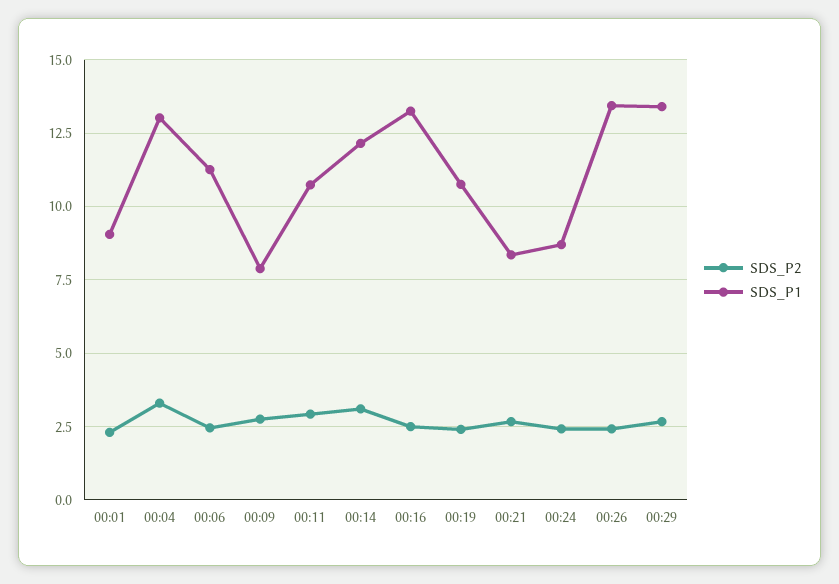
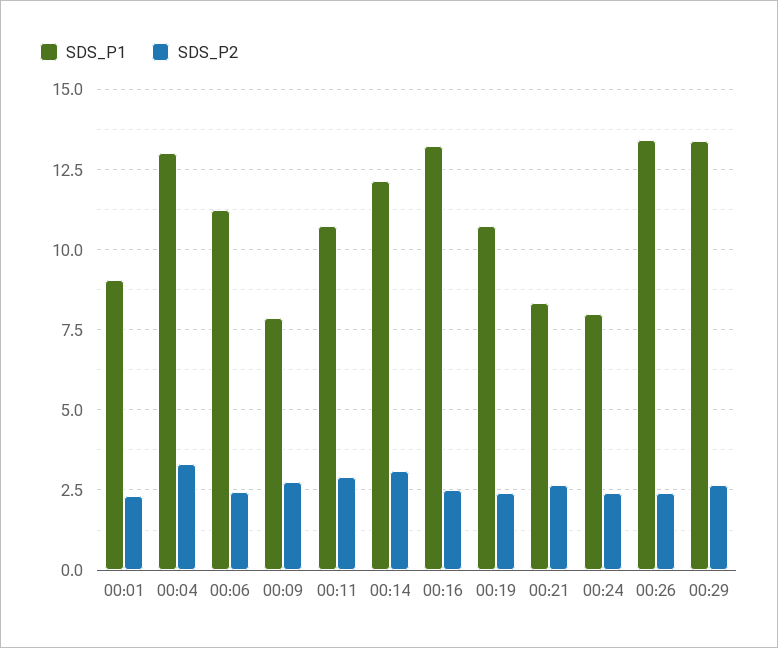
SDS_P1, 00:24: 8.75 -> 8

